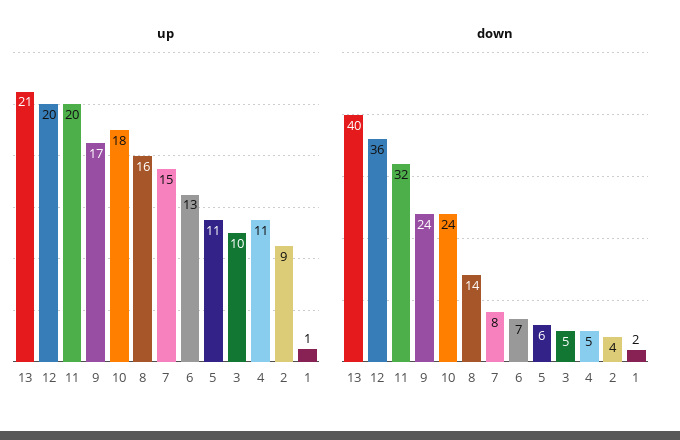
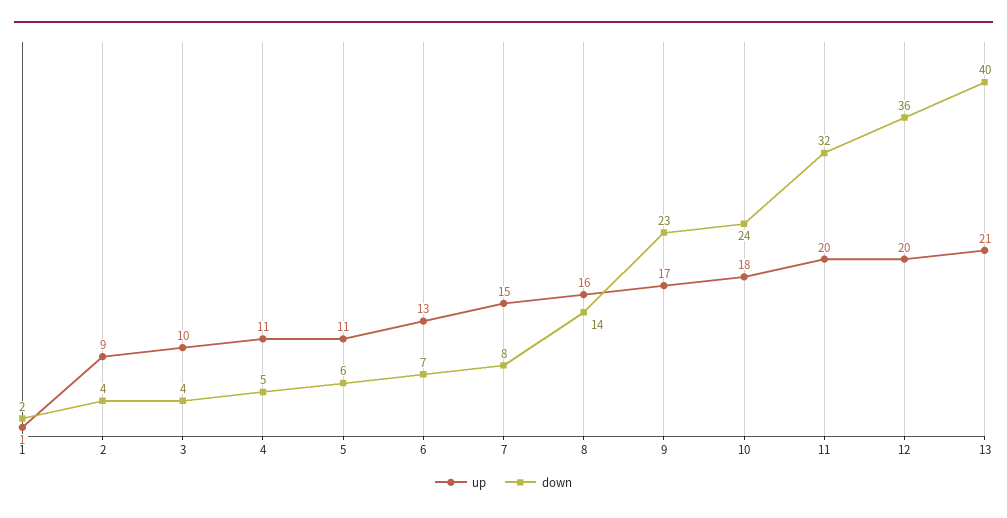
down, 9: 24 -> 23
down, 3: 5 -> 4

